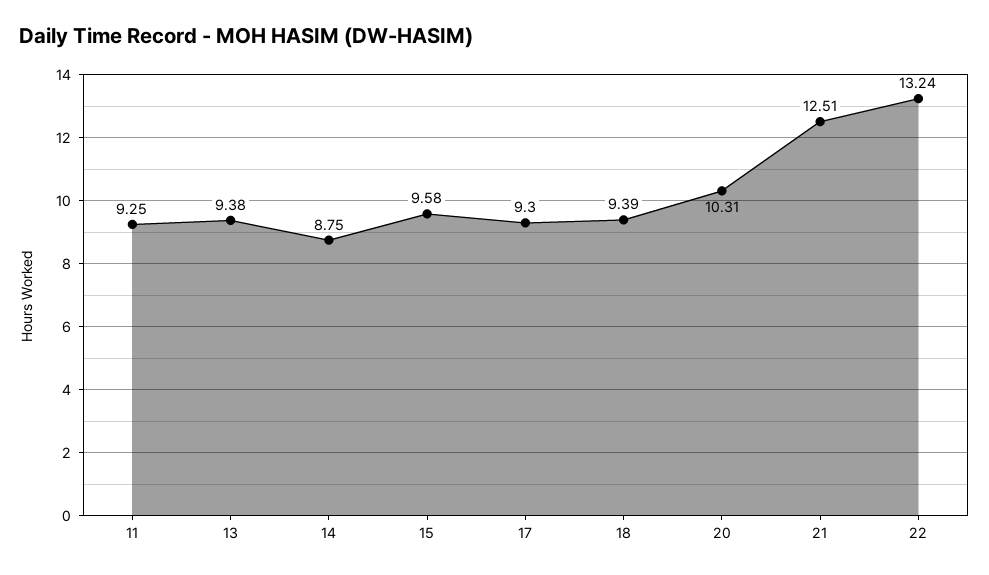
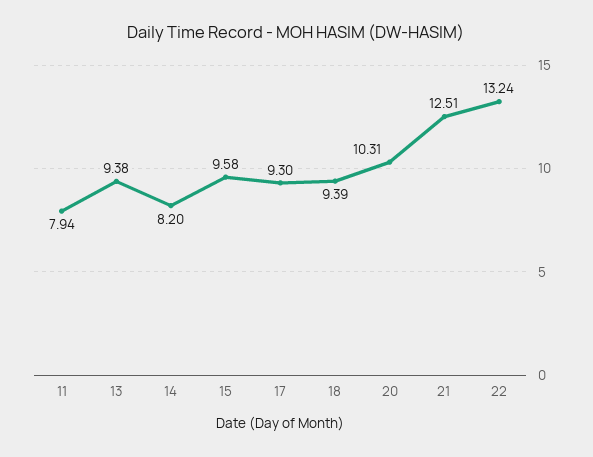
11: 9.25 -> 7.94
14: 8.75 -> 8.2

